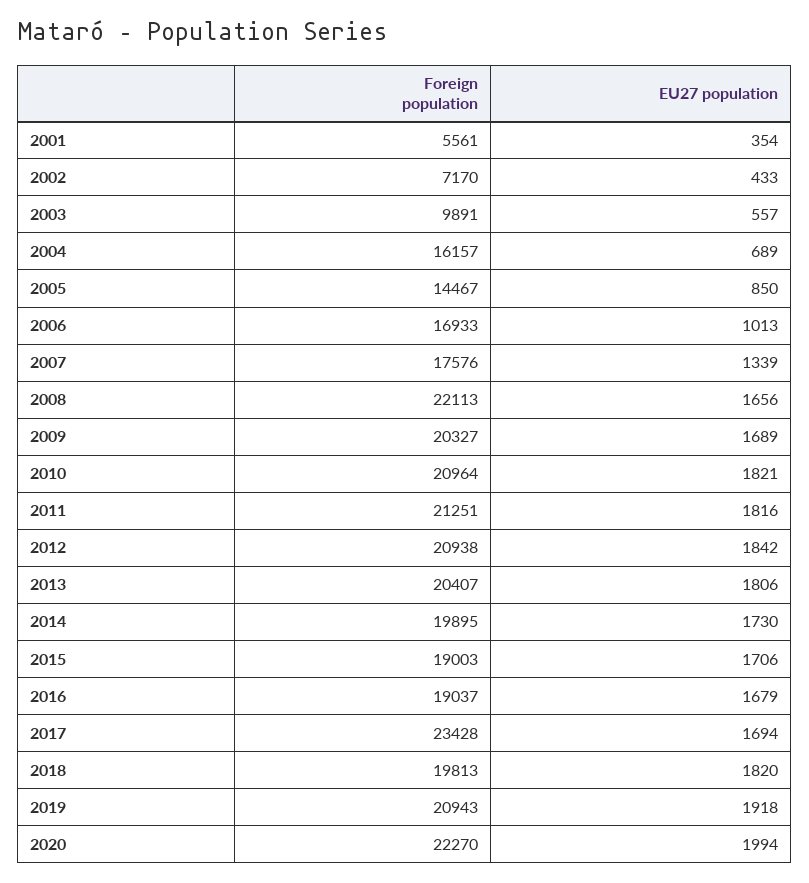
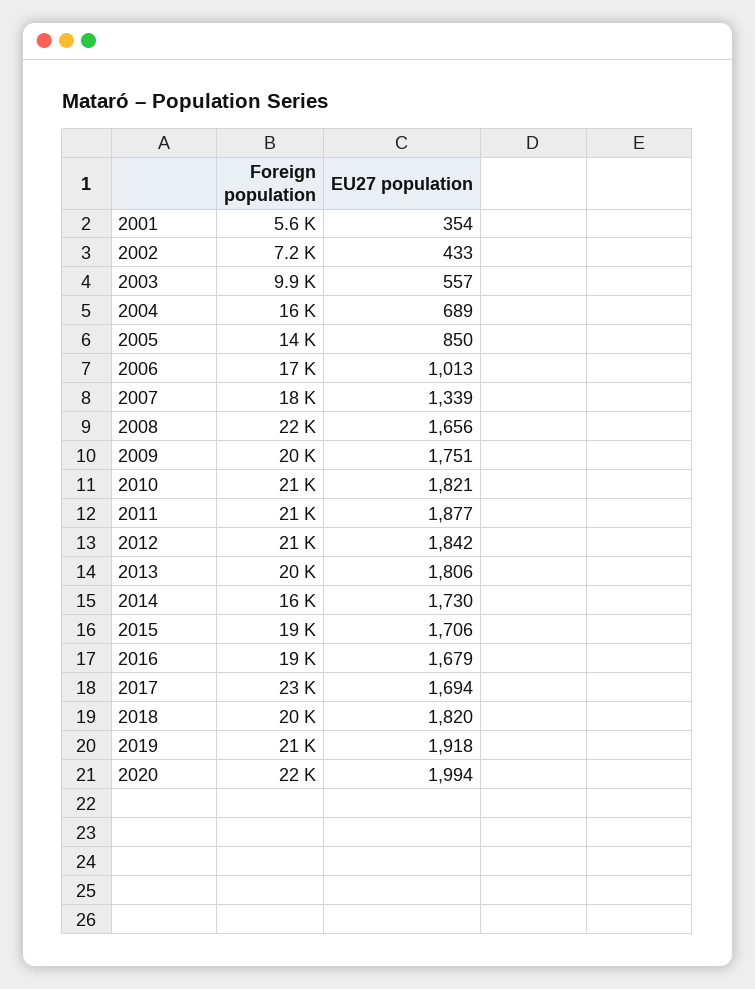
EU27 population, 2009: 1689 -> 1751
EU27 population, 2011: 1816 -> 1877
Foreign population, 2014: 19895 -> 16000

